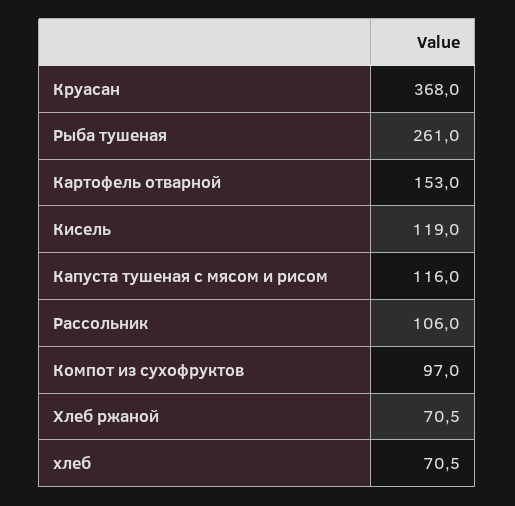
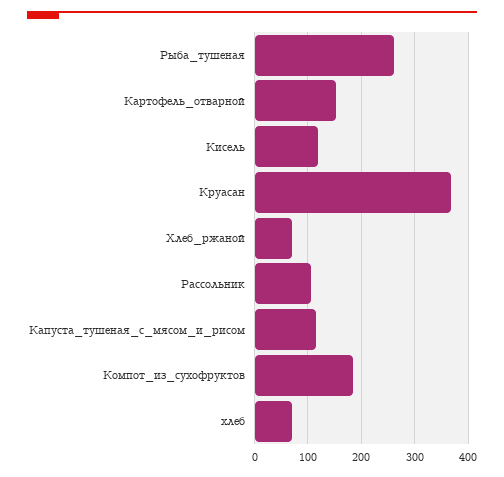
Компот из сухофруктов: 97 -> 180

